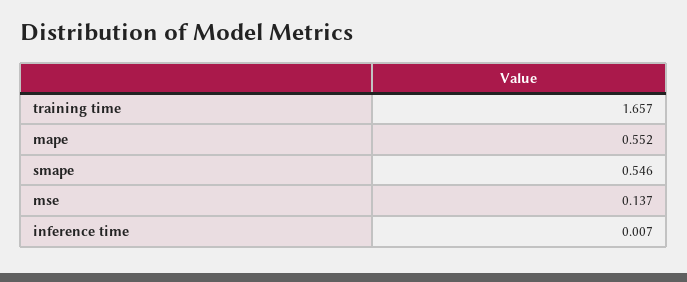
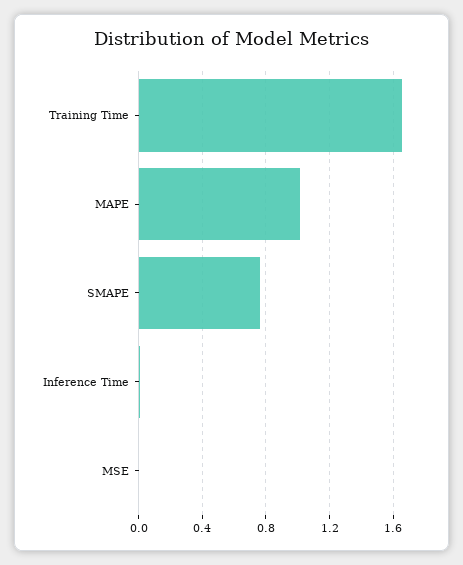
mape: 0.552 -> 1
smape: 0.546 -> 0.75
mse: 0.137 -> 0

